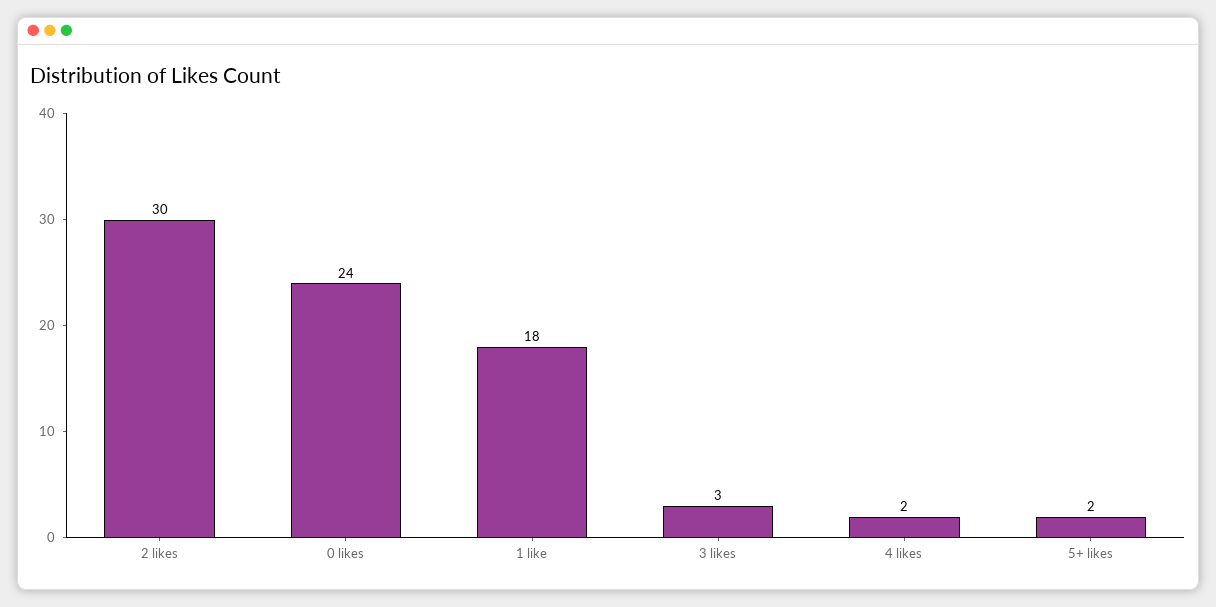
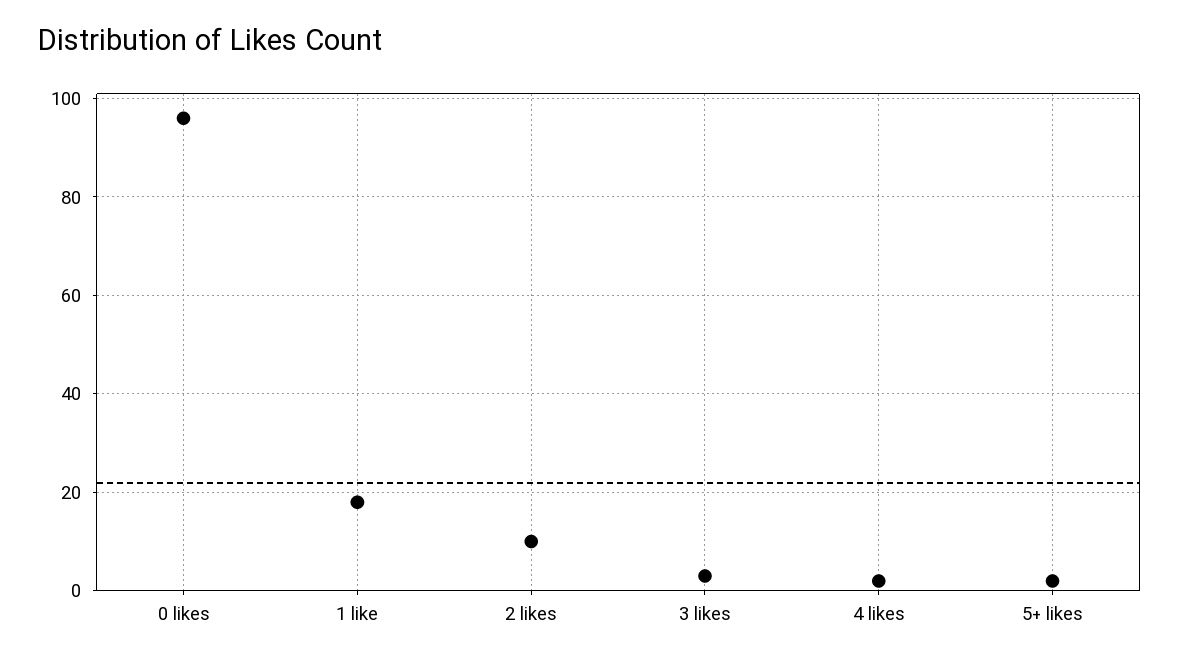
2 likes: 30 -> 10
0 likes: 24 -> 95

